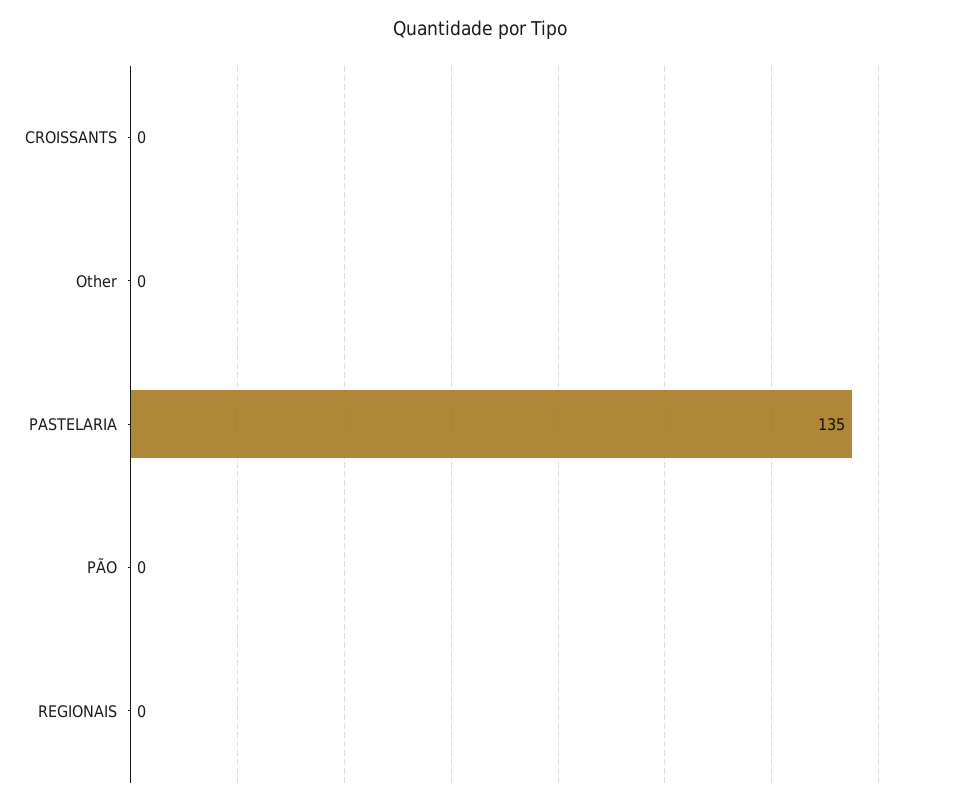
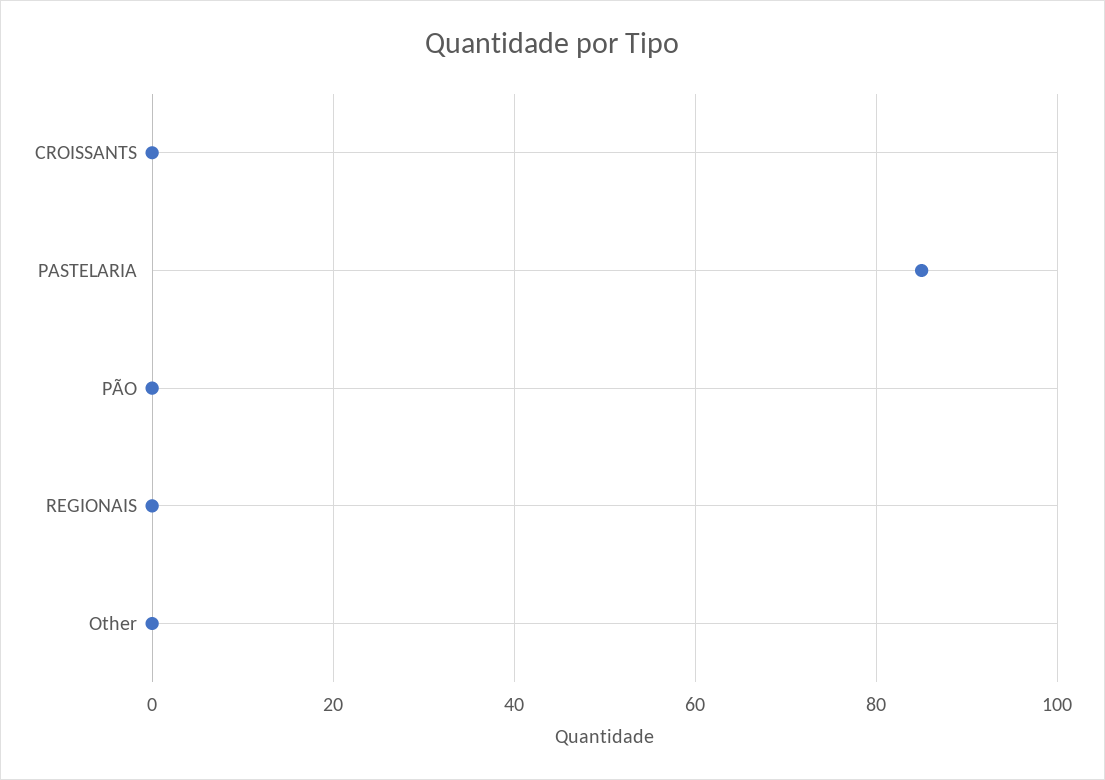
PASTELARIA: 135 -> 85

